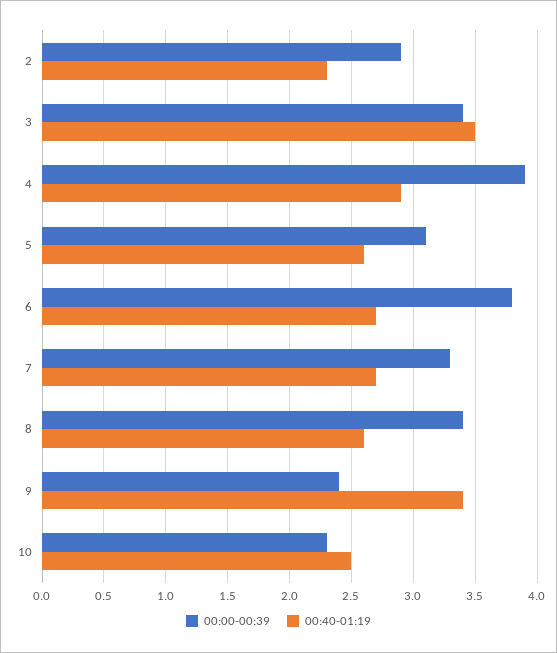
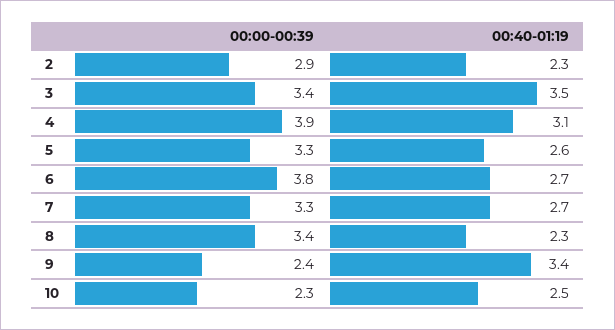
00:40-01:19, 4: 2.9 -> 3.1
00:00-00:39, 5: 3.1 -> 3.3
00:40-01:19, 8: 2.6 -> 2.3

